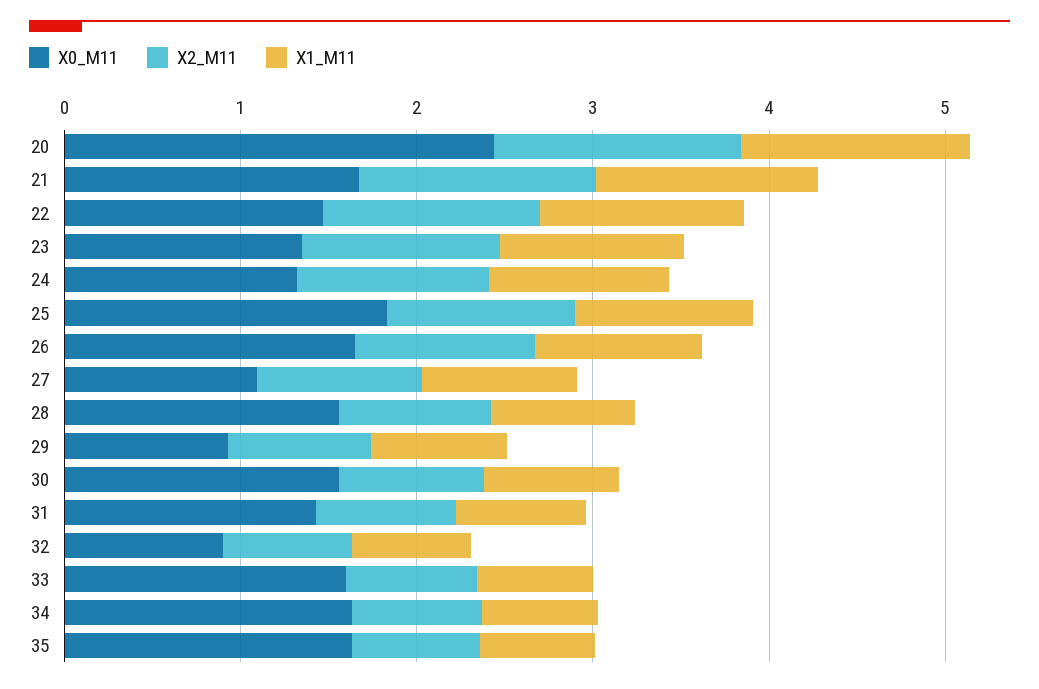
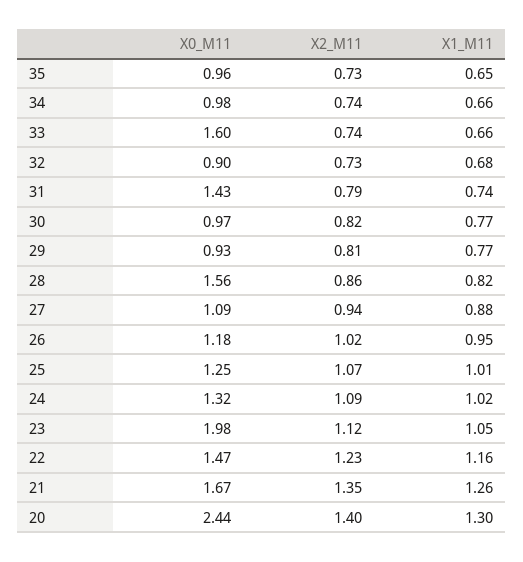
X0_M11, 23: 1.4 -> 1.98
X0_M11, 25: 1.8 -> 1.25
X0_M11, 26: 1.6 -> 1.18
X0_M11, 30: 1.6 -> 0.97
X0_M11, 34: 1.6 -> 0.98
X0_M11, 35: 1.6 -> 0.96

